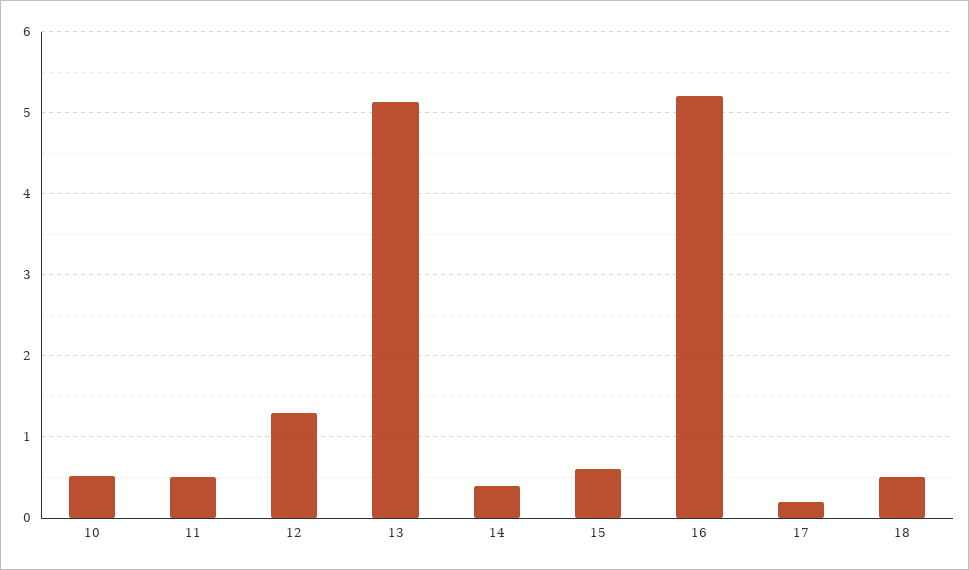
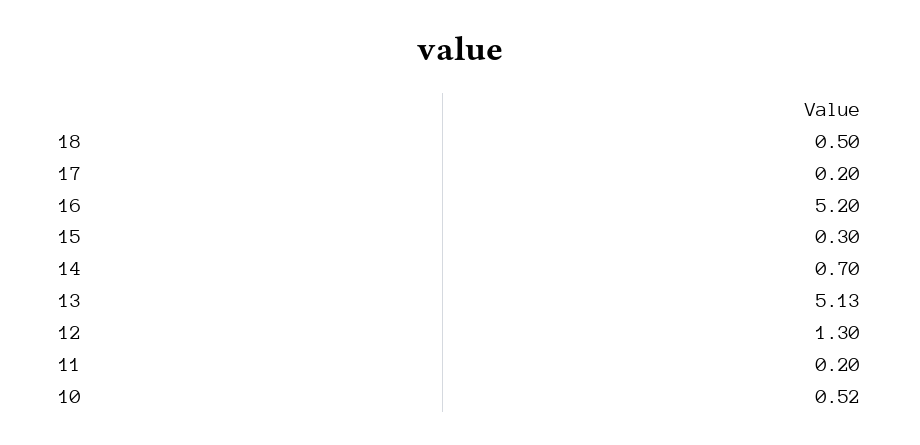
11: 0.5 -> 0.2
14: 0.4 -> 0.7
15: 0.6 -> 0.3

